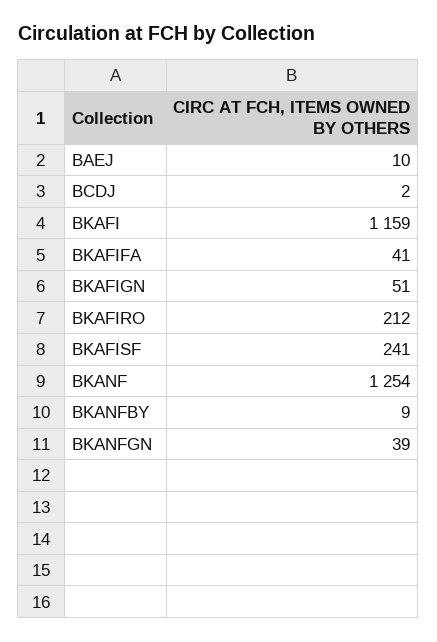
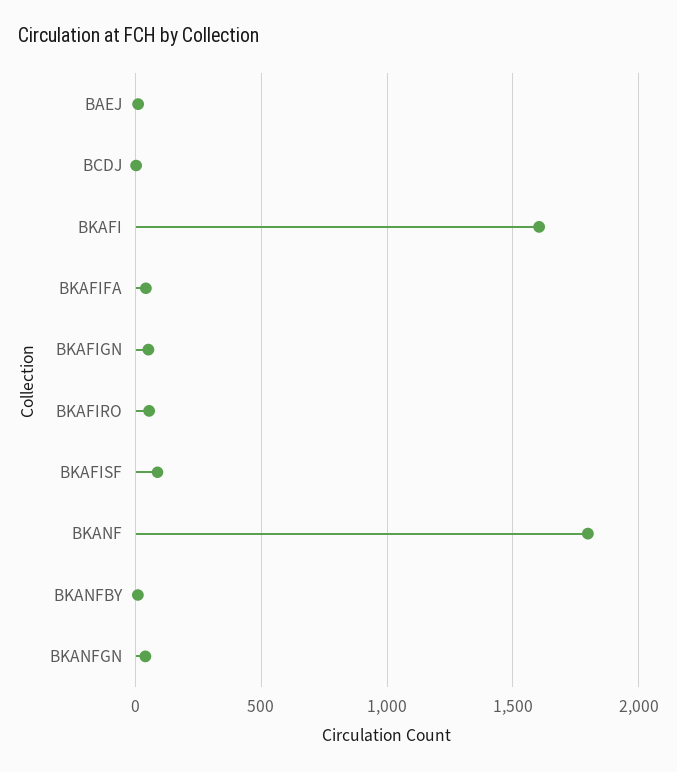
BKAFI: 1159 -> 1600
BKAFIRO: 212 -> 50
BKAFISF: 241 -> 100
BKANF: 1254 -> 1800

